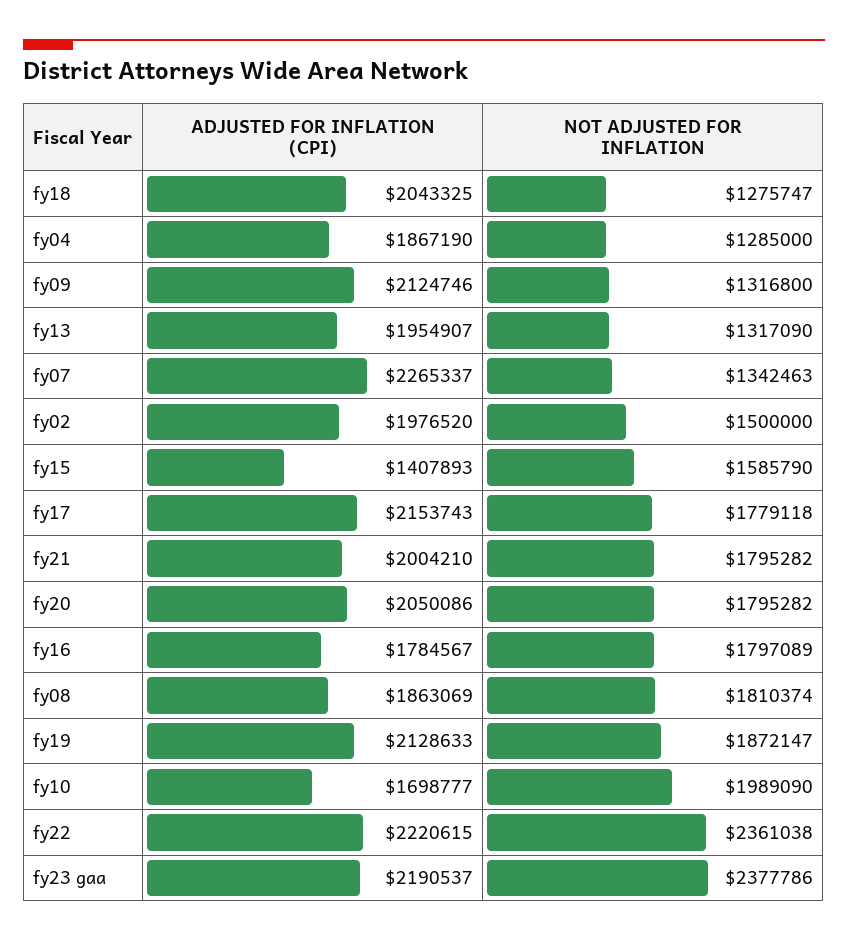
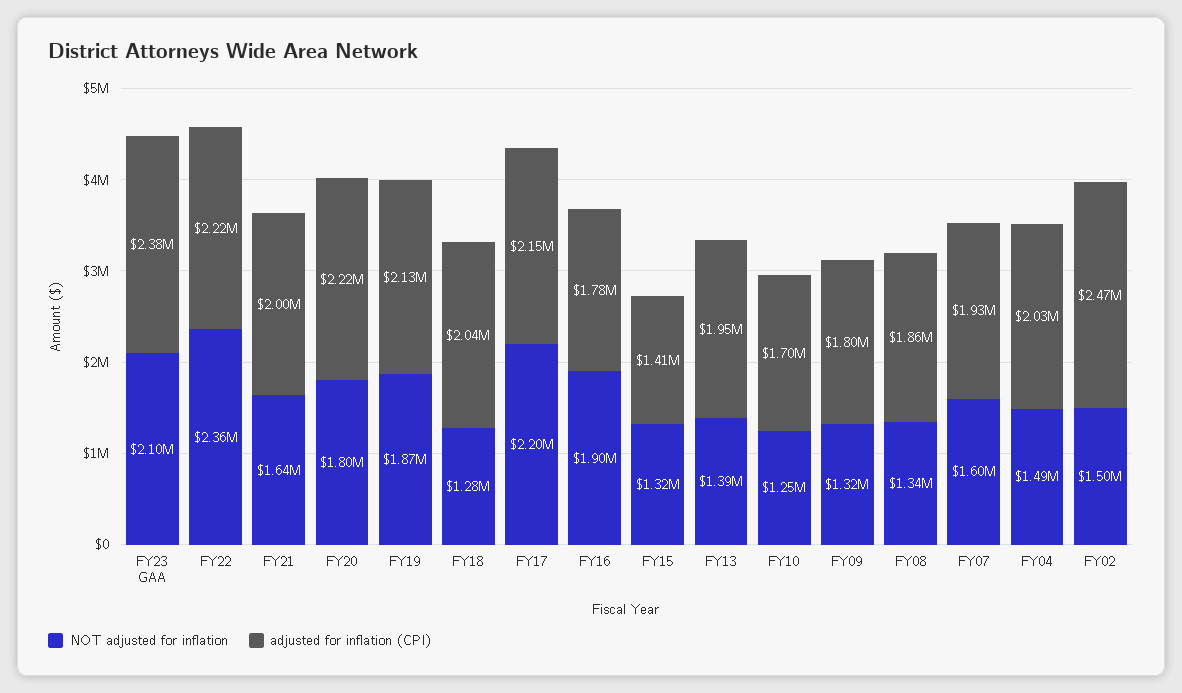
ADJUSTED FOR INFLATION (CPI), fy04: 1867190 -> 2030000
NOT ADJUSTED FOR INFLATION, fy04: 1285000 -> 1490000
ADJUSTED FOR INFLATION (CPI), fy09: 2124746 -> 1800000
NOT ADJUSTED FOR INFLATION, fy13: 1317090 -> 1390000
ADJUSTED FOR INFLATION (CPI), fy07: 2265337 -> 1930000
NOT ADJUSTED FOR INFLATION, fy07: 1342463 -> 1600000
ADJUSTED FOR INFLATION (CPI), fy02: 1976520 -> 2470000
NOT ADJUSTED FOR INFLATION, fy15: 1585790 -> 1320000
NOT ADJUSTED FOR INFLATION, fy17: 1779118 -> 2200000
NOT ADJUSTED FOR INFLATION, fy21: 1795282 -> 1640000
ADJUSTED FOR INFLATION (CPI), fy20: 2050086 -> 2220000
NOT ADJUSTED FOR INFLATION, fy16: 1797089 -> 1900000
NOT ADJUSTED FOR INFLATION, fy08: 1810374 -> 1340000
NOT ADJUSTED FOR INFLATION, fy10: 1989090 -> 1250000
ADJUSTED FOR INFLATION (CPI), fy23 gaa: 2190537 -> 2380000
NOT ADJUSTED FOR INFLATION, fy23 gaa: 2377786 -> 2100000

